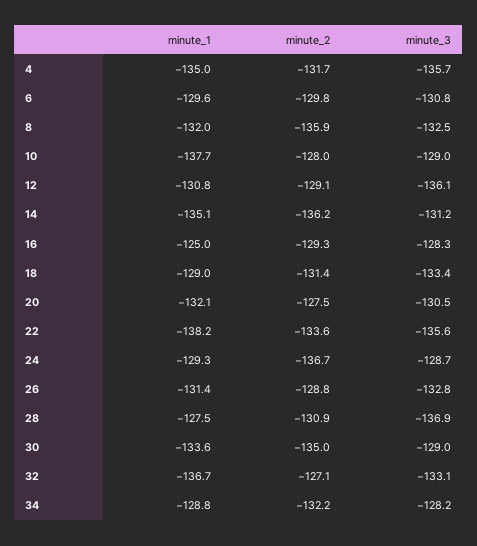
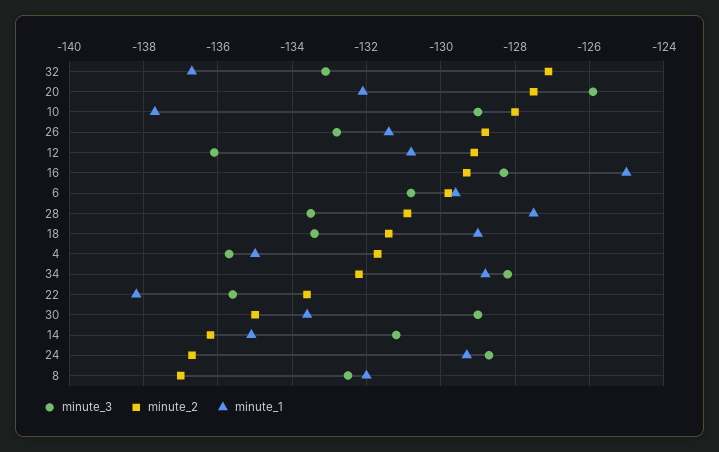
minute_2, 8: -135.9 -> -137
minute_3, 20: -130.5 -> -126
minute_3, 28: -136.9 -> -133.5

